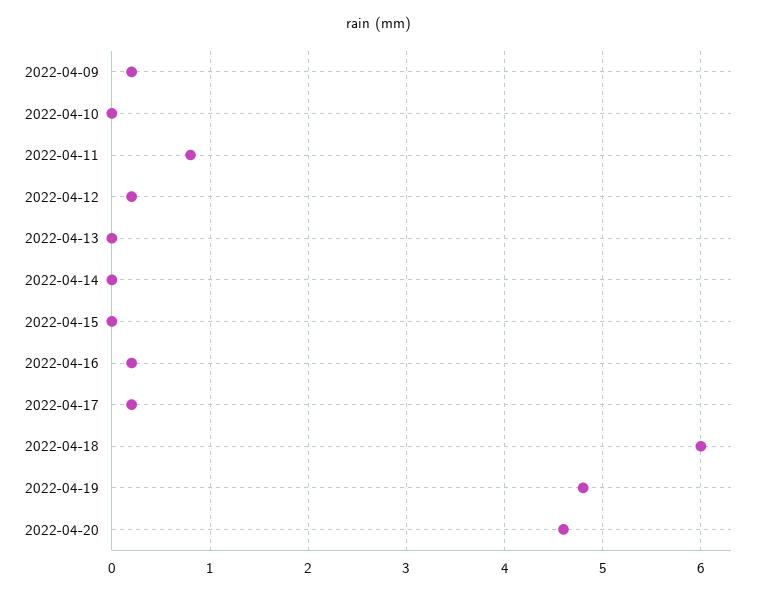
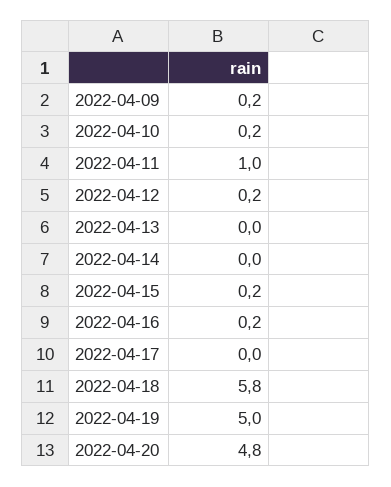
2022-04-10: 0 -> 0.2
2022-04-11: 0.8 -> 1
2022-04-15: 0 -> 0.2
2022-04-17: 0.2 -> 0
2022-04-18: 6 -> 5.8
2022-04-19: 4.8 -> 5
2022-04-20: 4.6 -> 4.8

